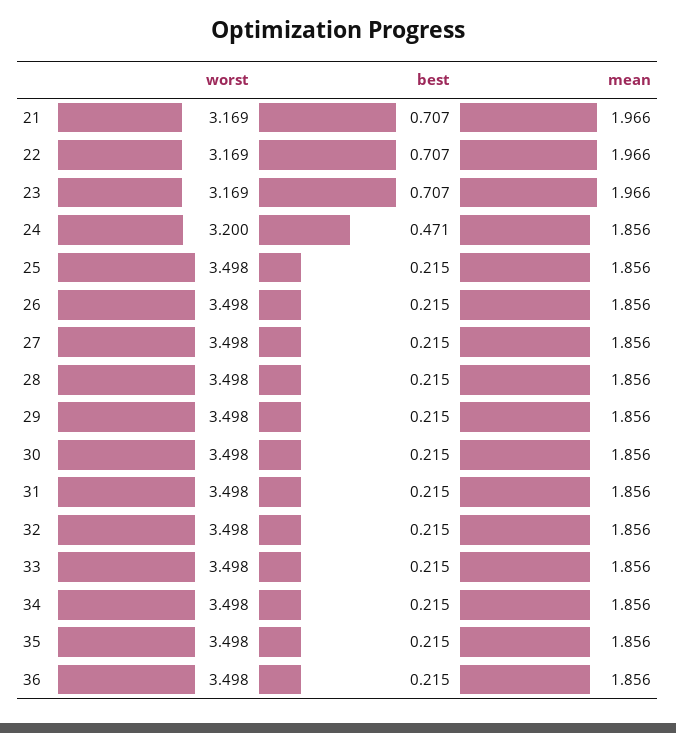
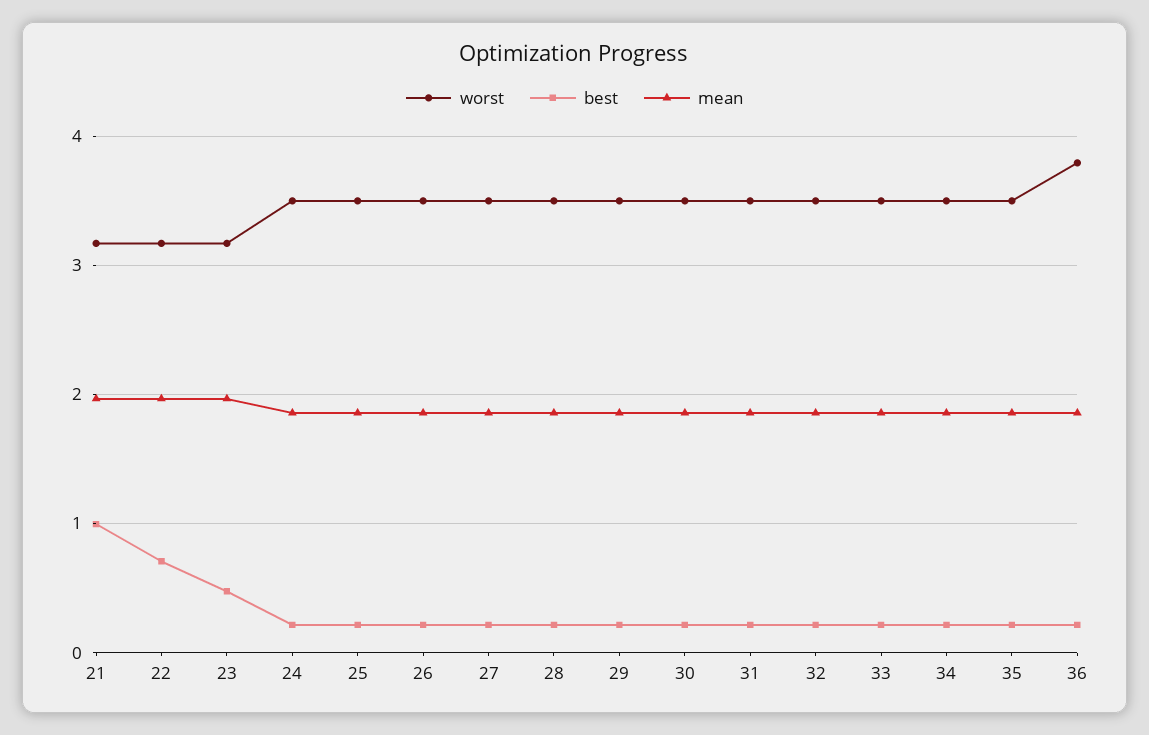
best, 21: 0.707 -> 1
best, 23: 0.707 -> 0.5
worst, 24: 3.2 -> 3.5
best, 24: 0.471 -> 0.2
worst, 36: 3.498 -> 3.8

